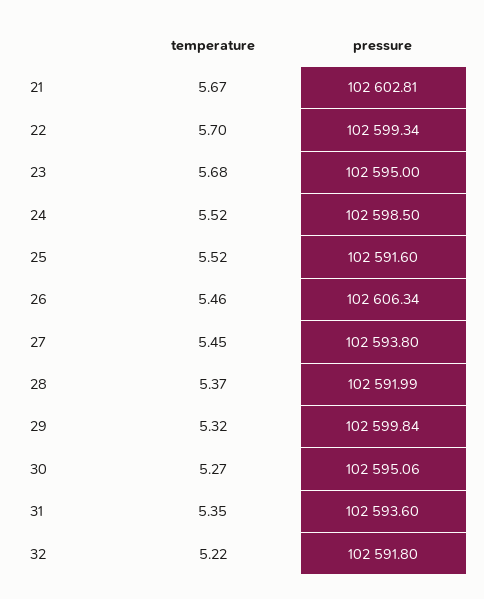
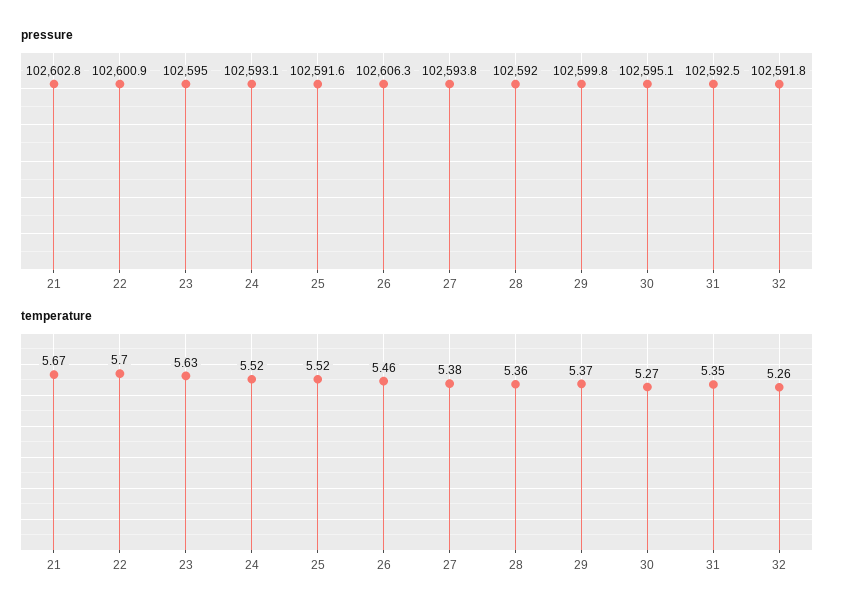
pressure, 22: 102599.34 -> 102600.9
temperature, 23: 5.68 -> 5.63
pressure, 24: 102598.5 -> 102593.1
temperature, 27: 5.45 -> 5.38
temperature, 28: 5.37 -> 5.36
temperature, 29: 5.32 -> 5.37
pressure, 31: 102593.6 -> 102592.5
temperature, 32: 5.22 -> 5.26

